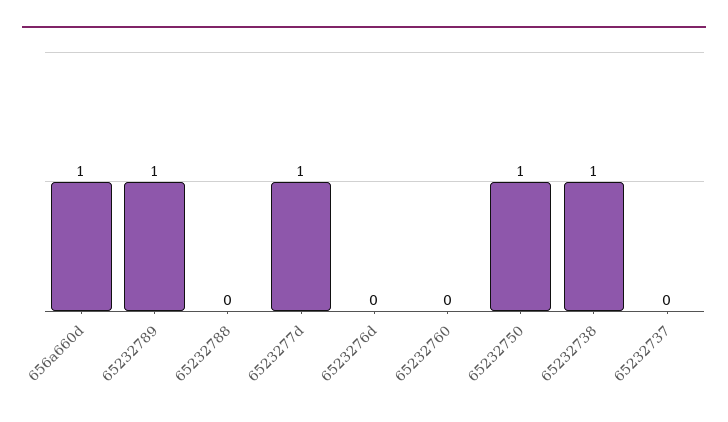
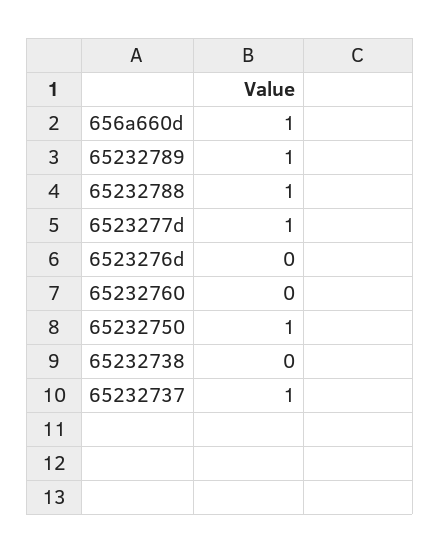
65232788: 0 -> 1
65232738: 1 -> 0
65232737: 0 -> 1

